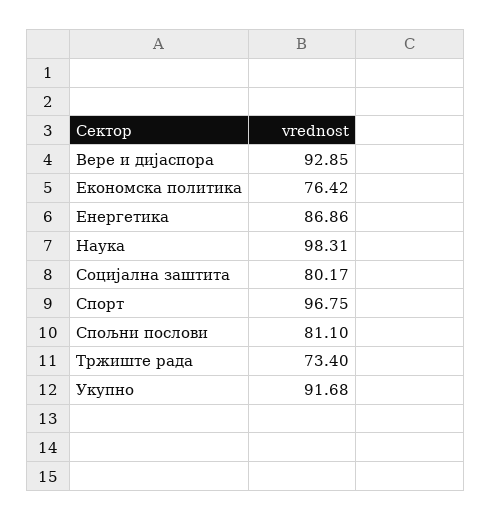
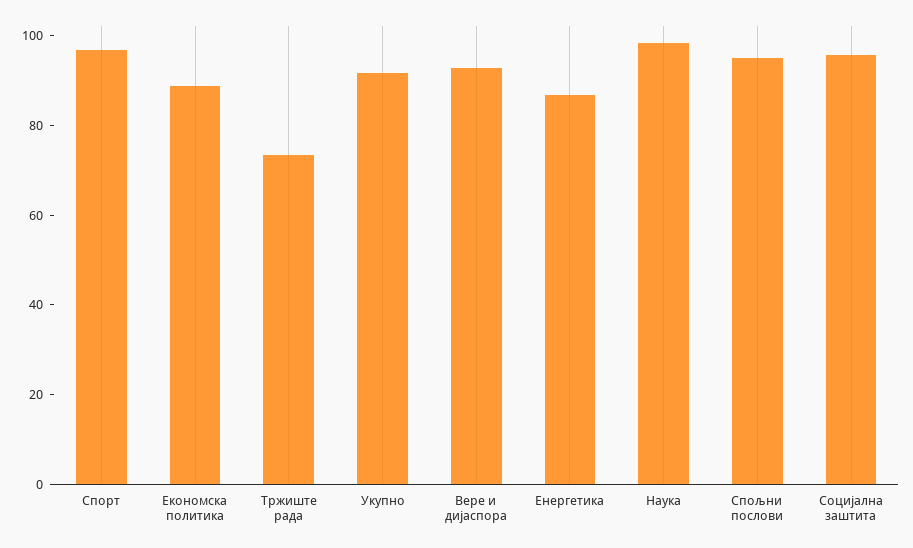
Економска политика: 76.42 -> 90
Социјална заштита: 80.17 -> 95
Спољни послови: 81.1 -> 95

